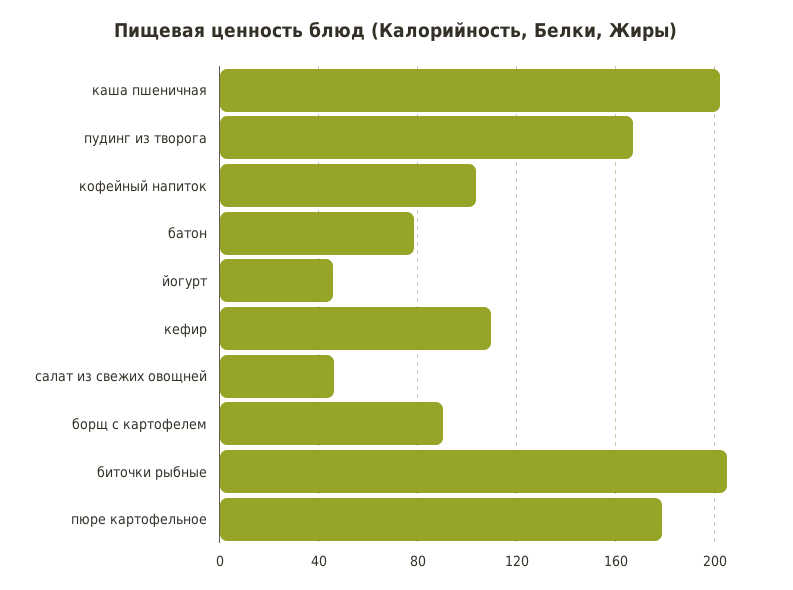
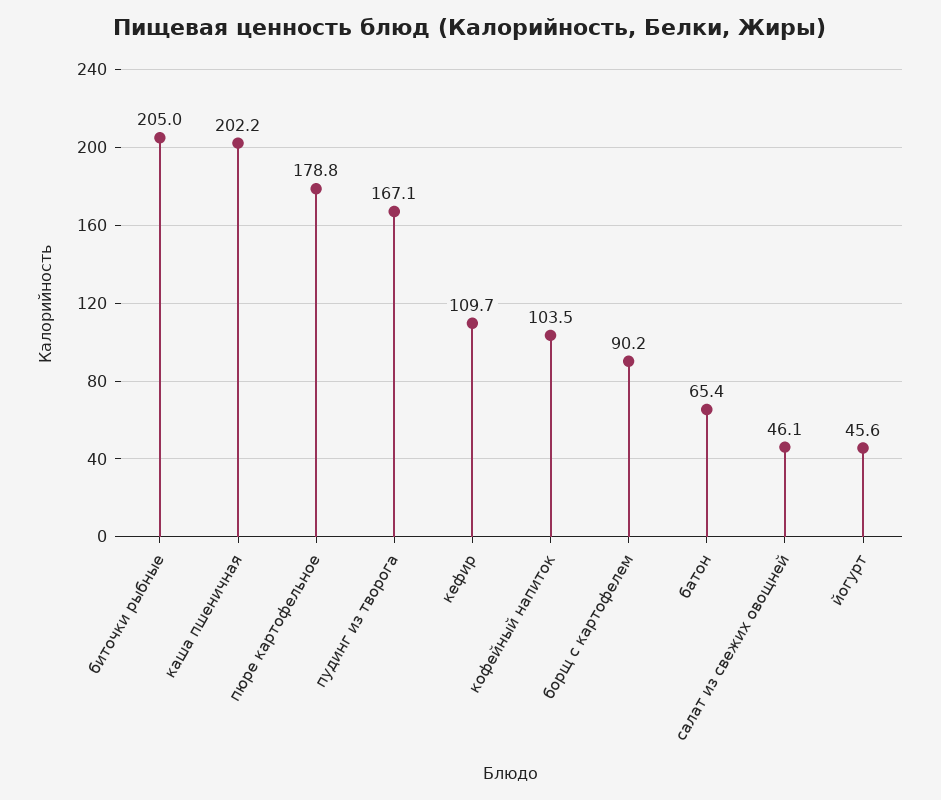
батон: 80 -> 65.4

